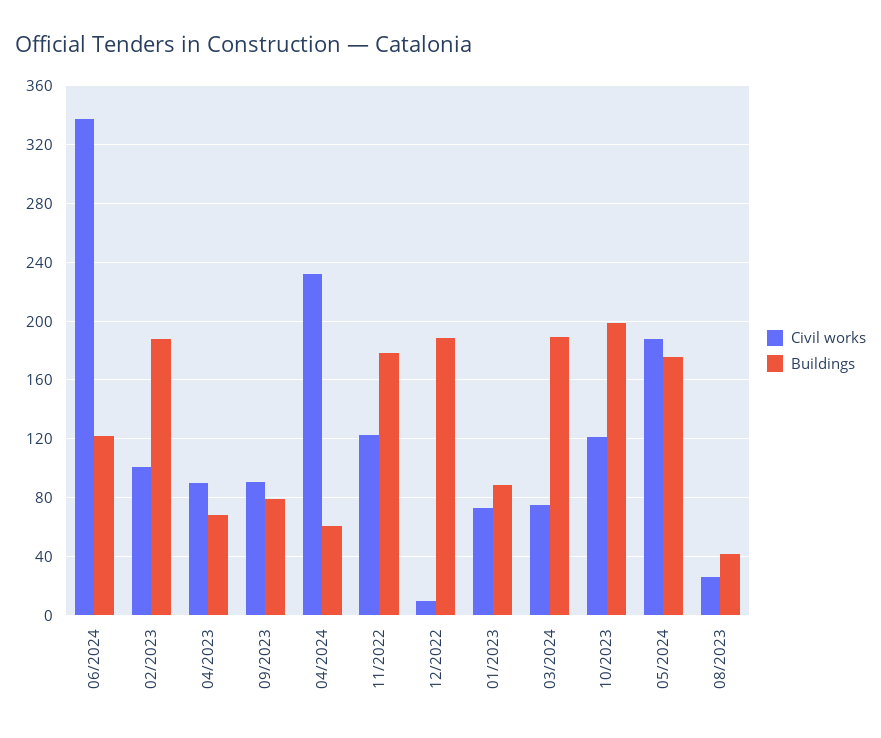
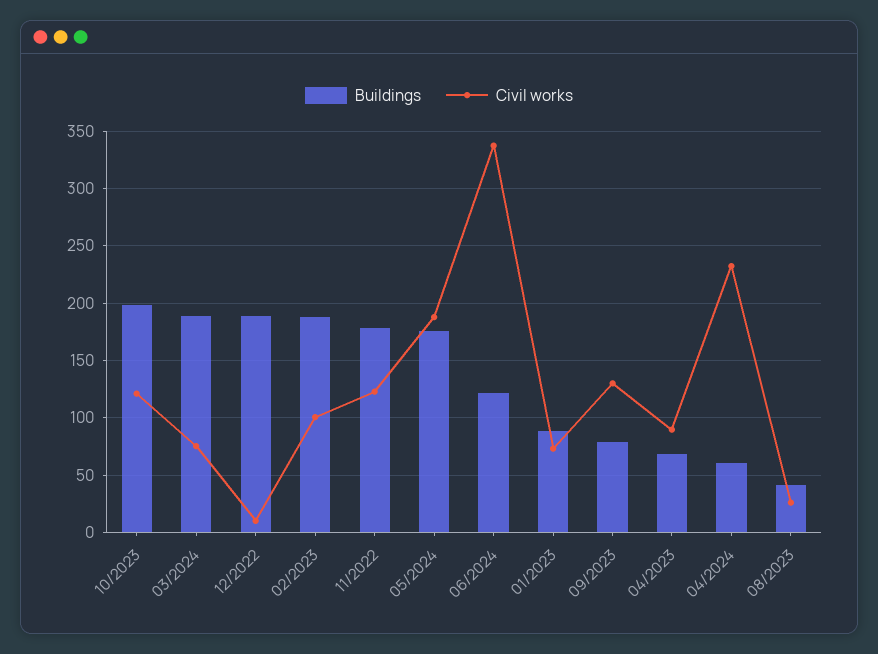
Civil works, 09/2023: 90 -> 130

